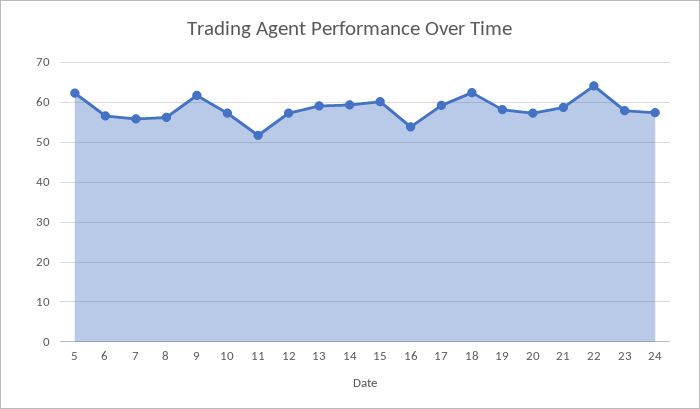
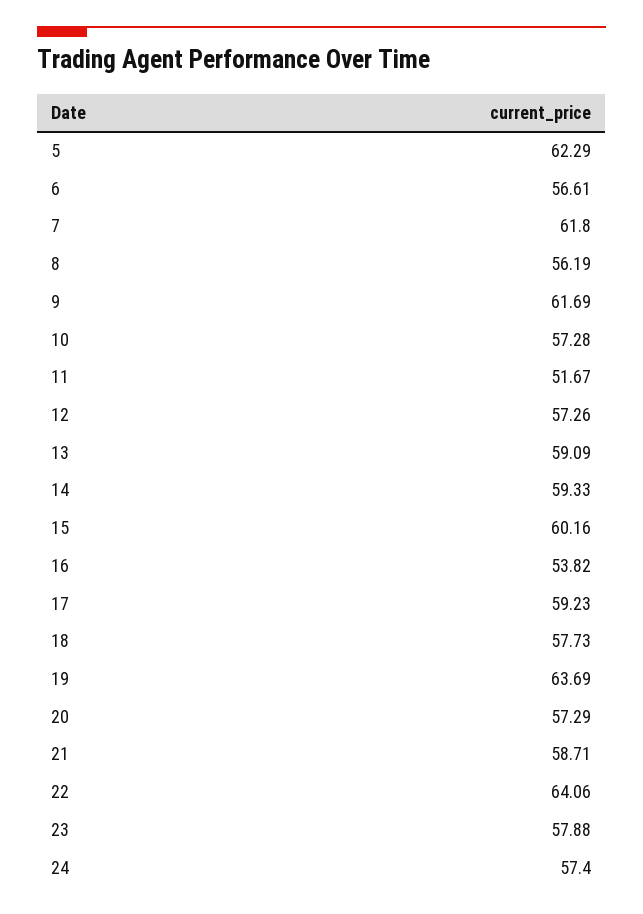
7: 56 -> 61.8
18: 62 -> 57.73
19: 58 -> 63.69

